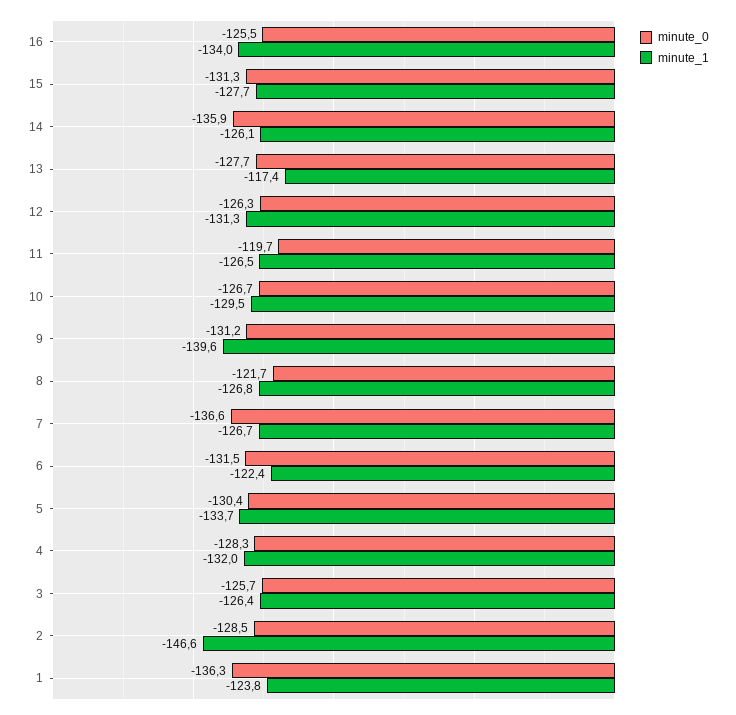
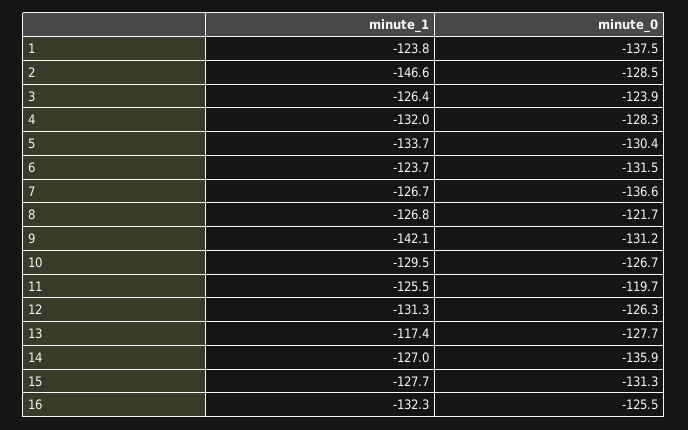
minute_1, 16: -134 -> -132.3
minute_1, 14: -126.1 -> -127
minute_1, 11: -126.5 -> -125.5
minute_1, 9: -139.6 -> -142.1
minute_1, 6: -122.4 -> -123.7
minute_0, 3: -125.7 -> -123.9
minute_0, 1: -136.3 -> -137.5

